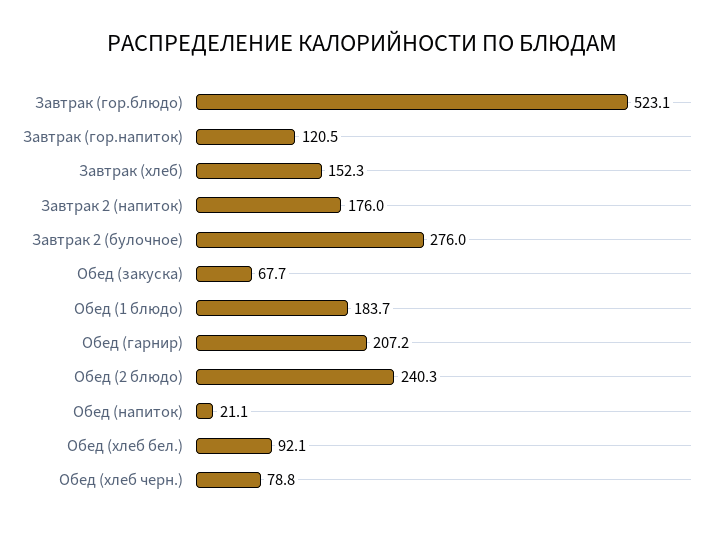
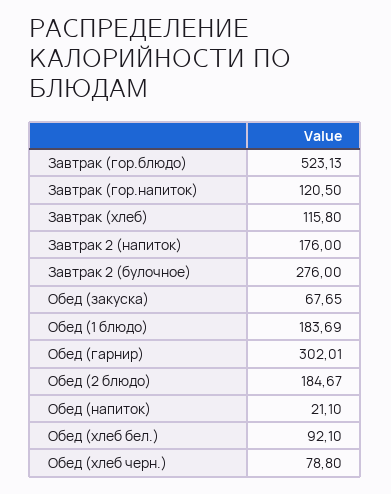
Завтрак (хлеб): 152.3 -> 115.8
Обед (гарнир): 207.2 -> 302.01
Обед (2 блюдо): 240.3 -> 184.67

